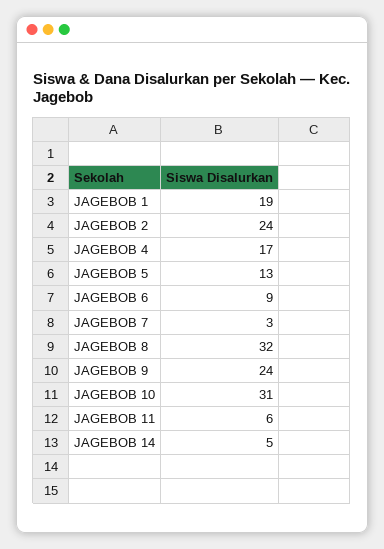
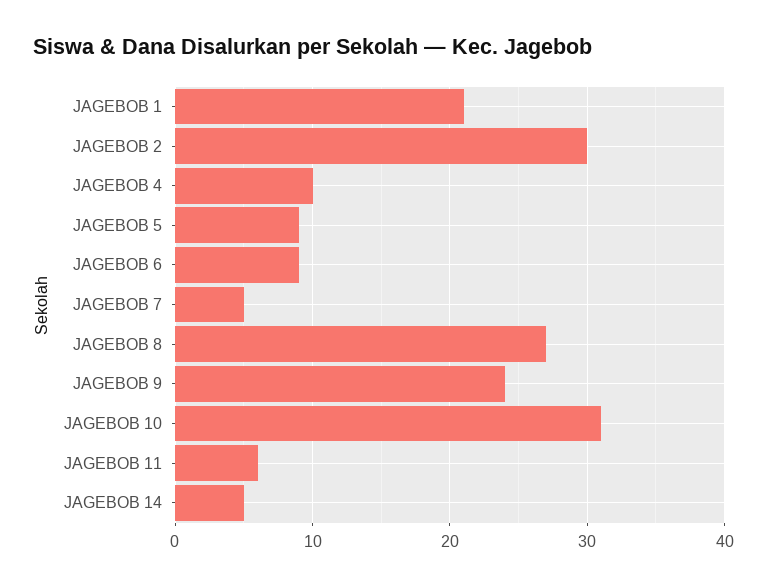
JAGEBOB 1: 19 -> 21
JAGEBOB 2: 24 -> 30
JAGEBOB 4: 17 -> 10
JAGEBOB 5: 13 -> 9
JAGEBOB 7: 3 -> 5
JAGEBOB 8: 32 -> 27

